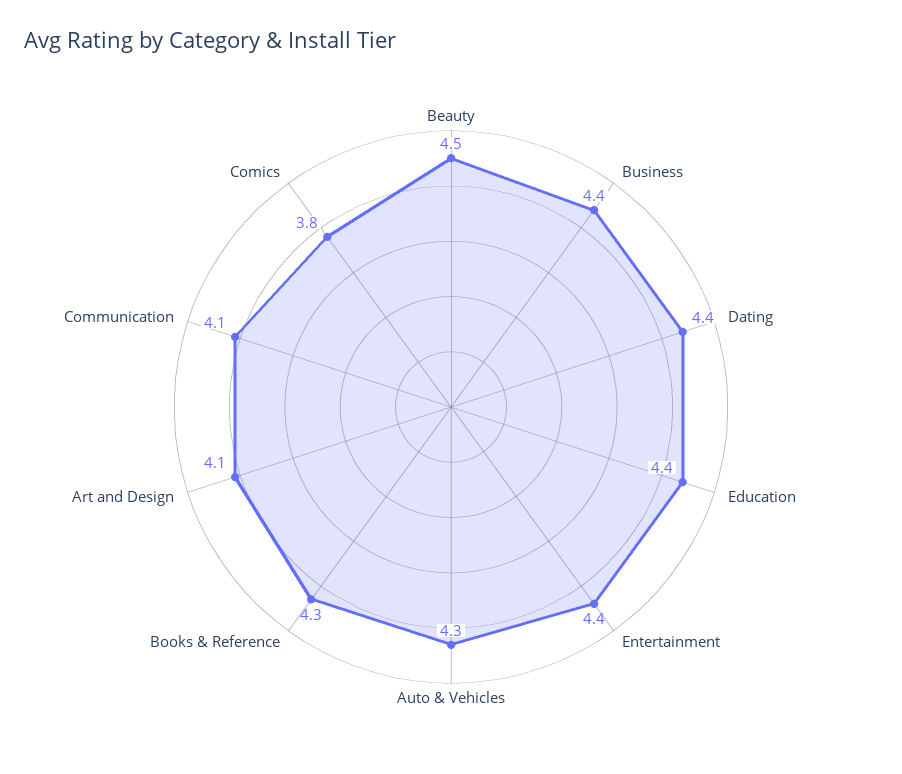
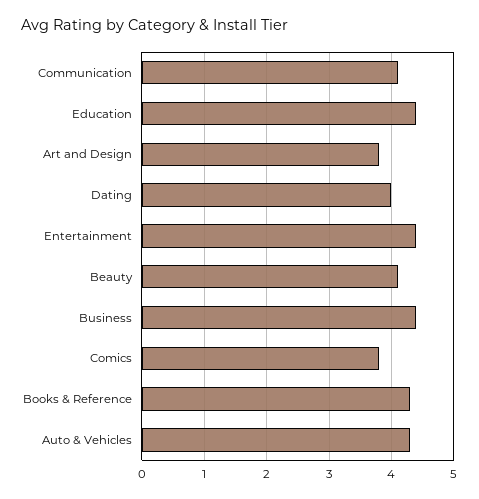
Beauty: 4.5 -> 4.1
Dating: 4.4 -> 4
Art and Design: 4.1 -> 3.8

